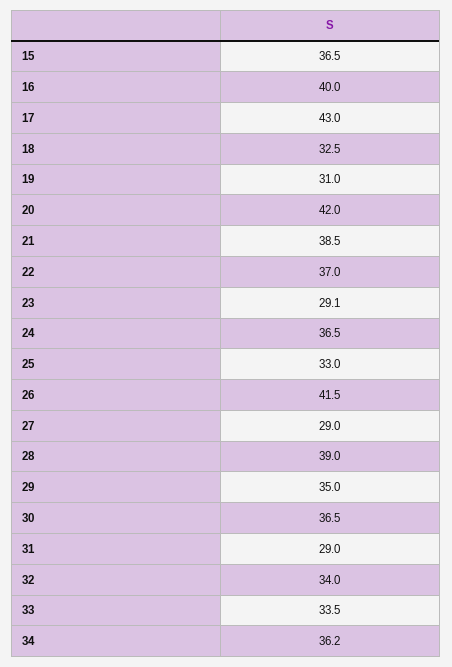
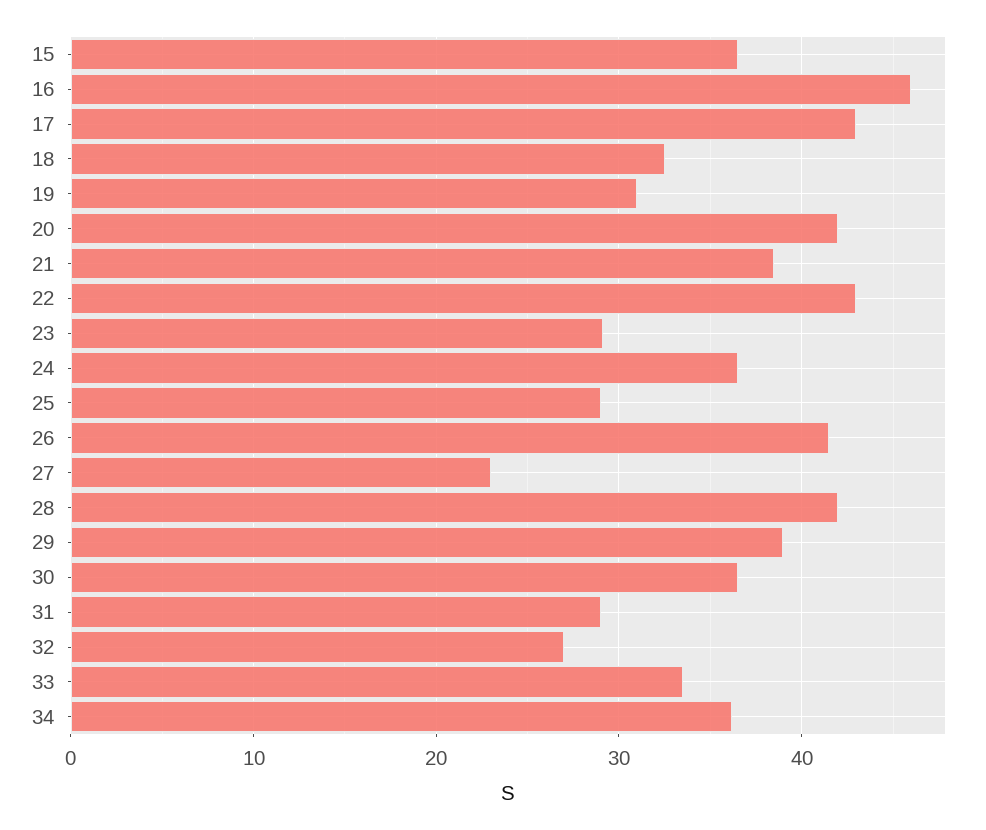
16: 40 -> 46
22: 37 -> 43
25: 33 -> 29
27: 29 -> 23
28: 39 -> 42
29: 35 -> 39
32: 34 -> 27

